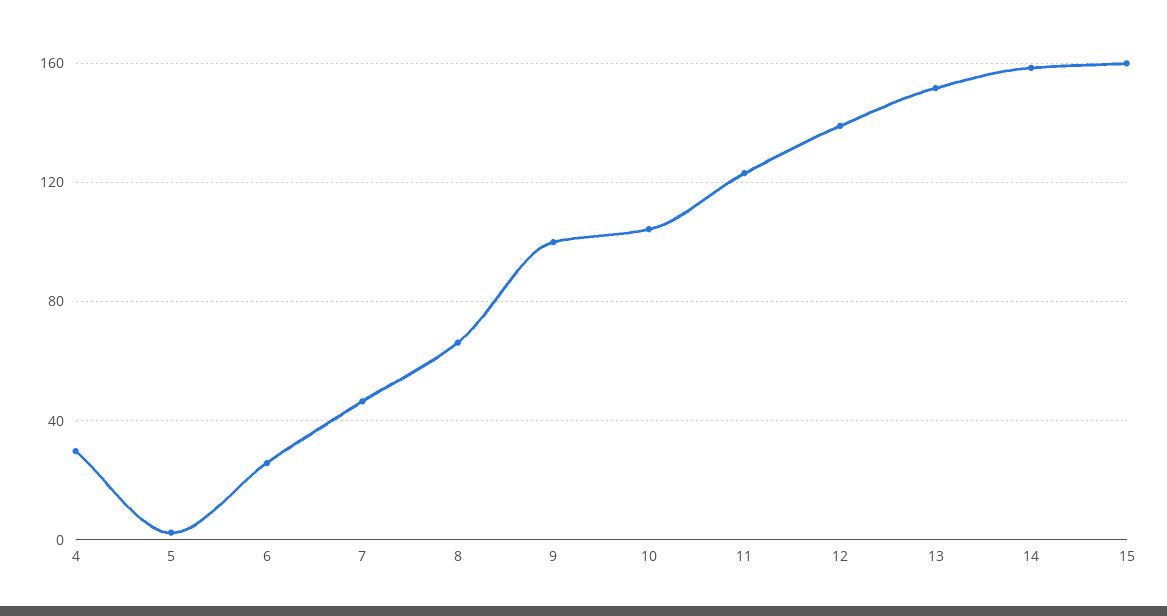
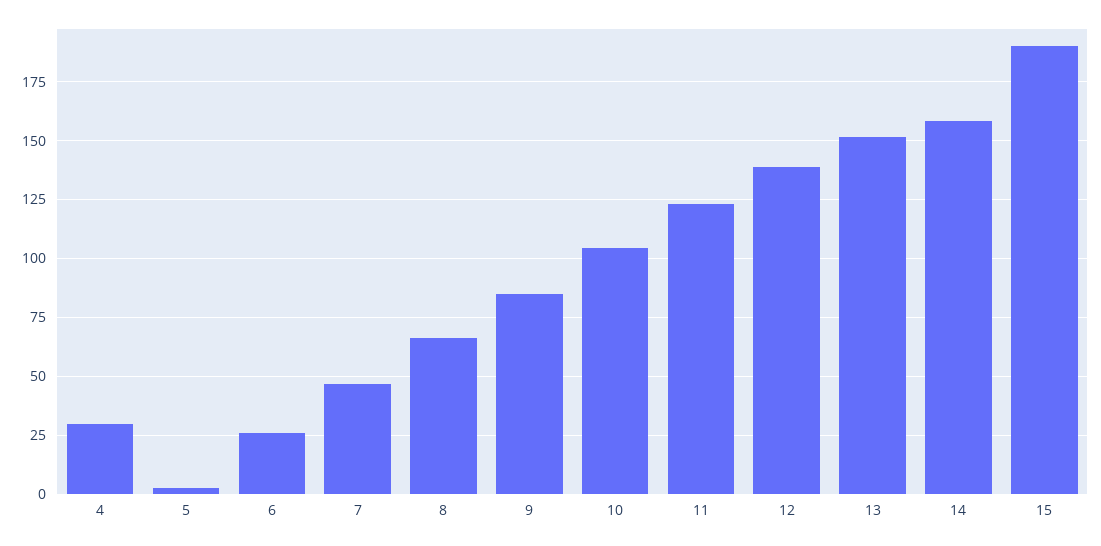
9: 100 -> 85
15: 160 -> 190

